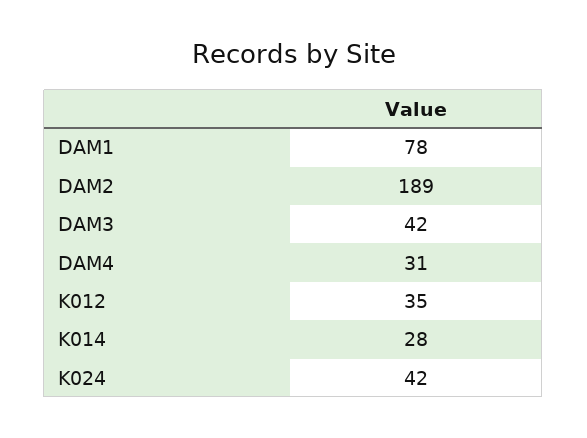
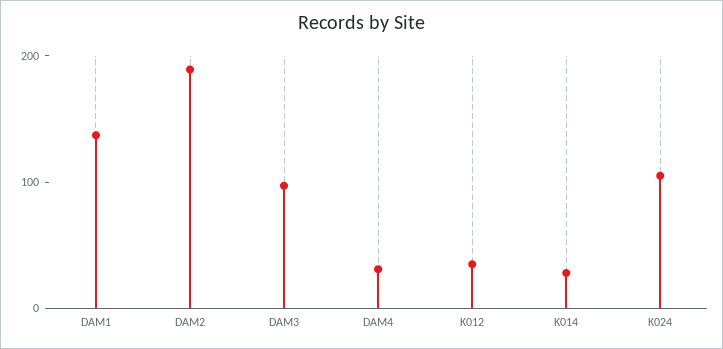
DAM1: 78 -> 140
DAM3: 42 -> 100
K024: 42 -> 100

